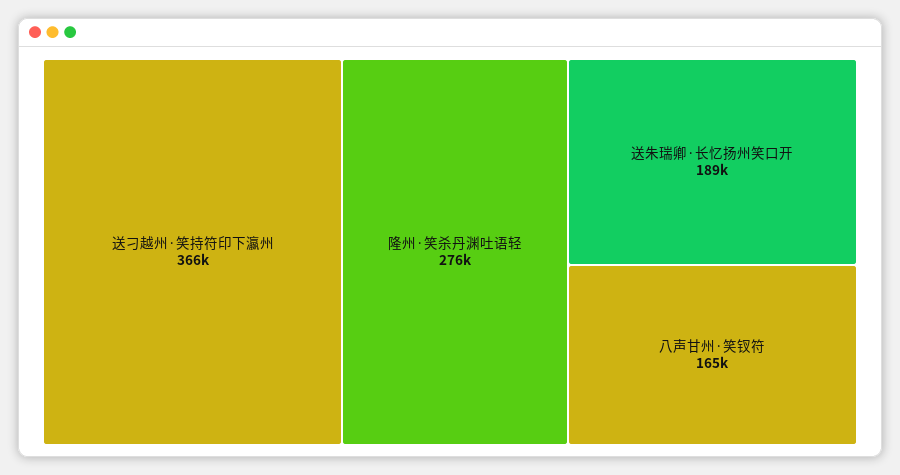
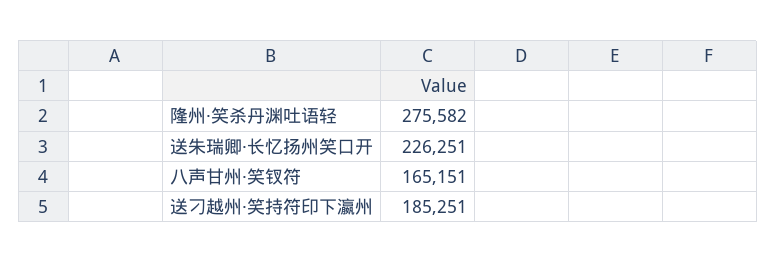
送刁越州·笑持符印下瀛州: 366000 -> 185251
送朱瑞卿·长忆扬州笑口开: 189000 -> 226251

